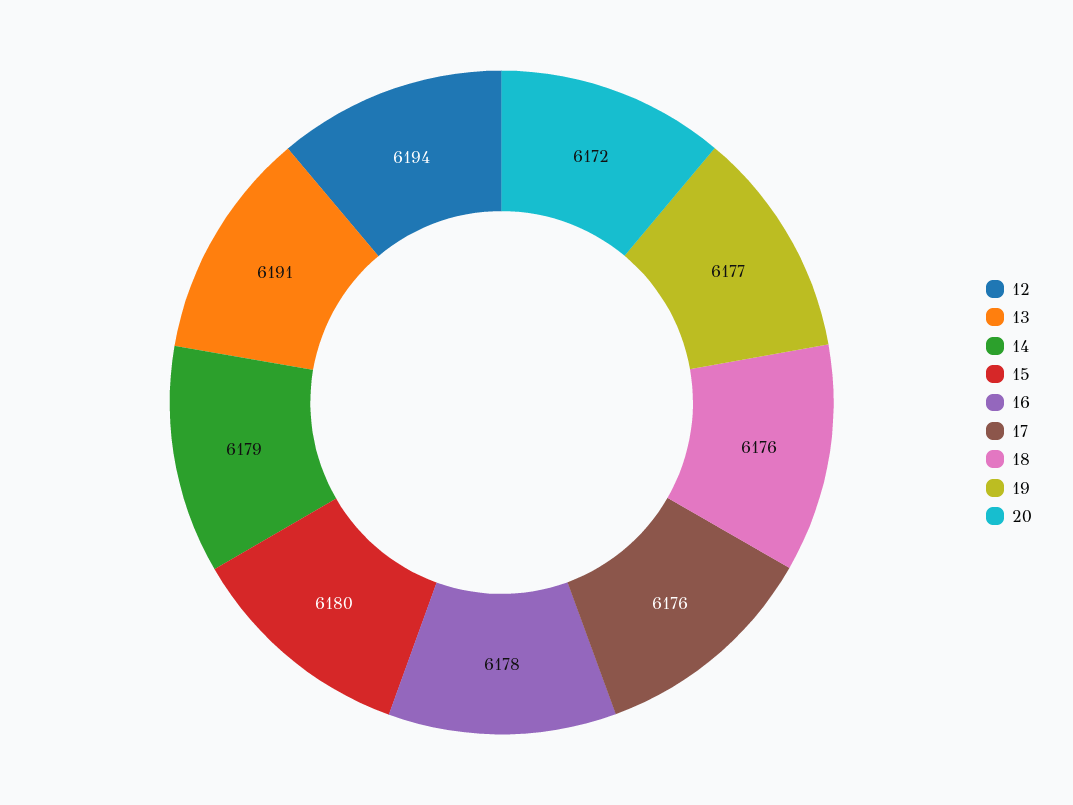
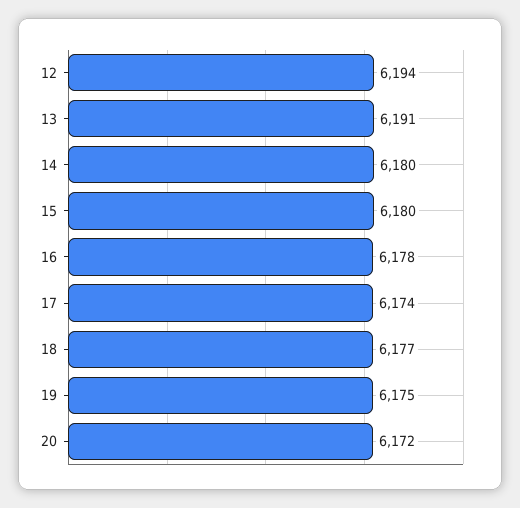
14: 6179 -> 6180
17: 6176 -> 6174
18: 6176 -> 6177
19: 6177 -> 6175

